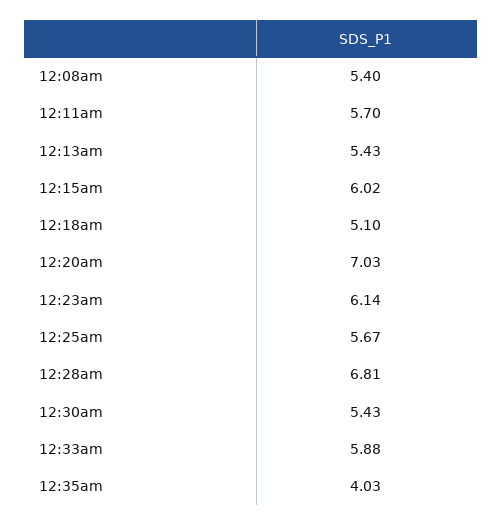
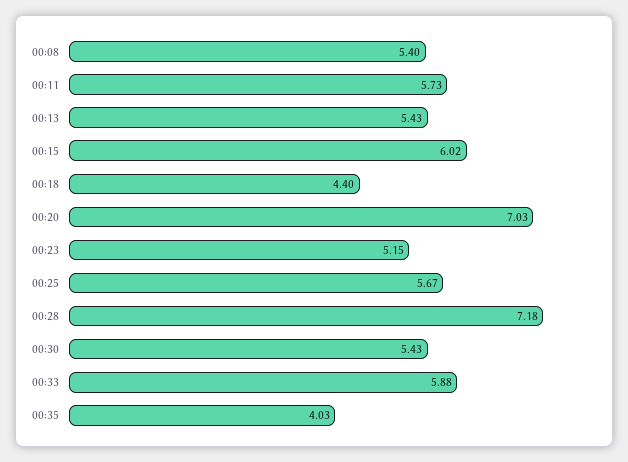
12:11am: 5.7 -> 5.73
12:18am: 5.1 -> 4.4
12:23am: 6.14 -> 5.15
12:28am: 6.81 -> 7.18

